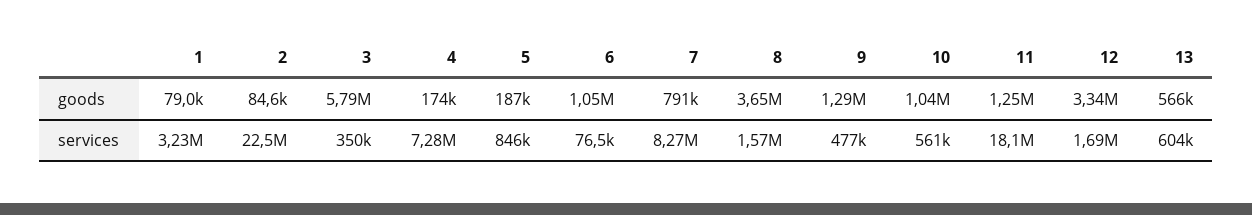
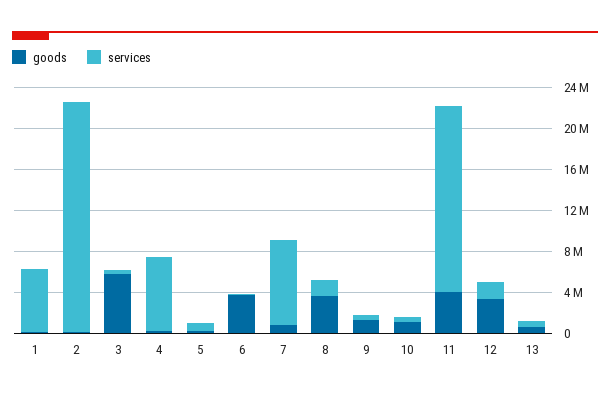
goods, 6: 1050000 -> 4000000
goods, 11: 1250000 -> 4000000
services, 1: 3230000 -> 6000000

